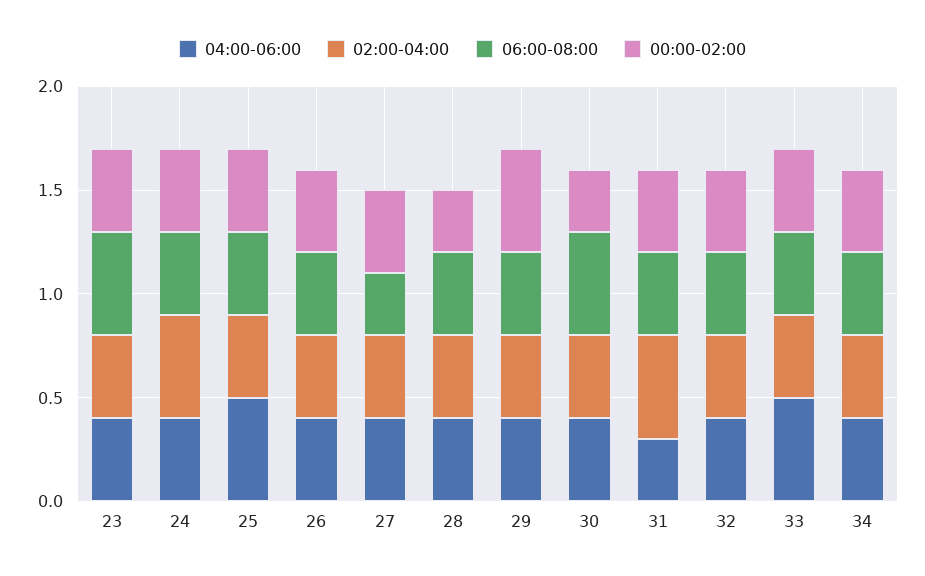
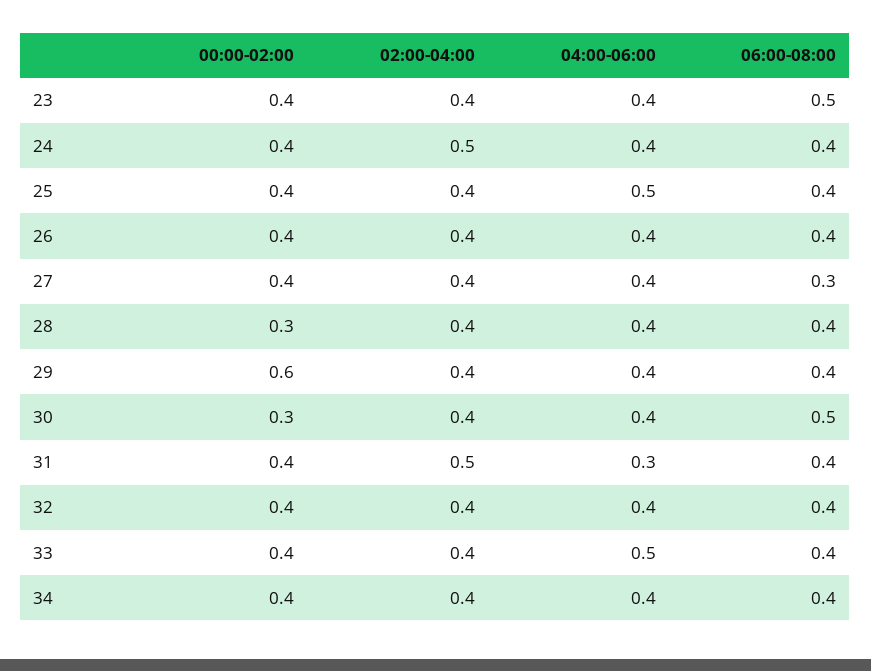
00:00-02:00, 29: 0.5 -> 0.6

